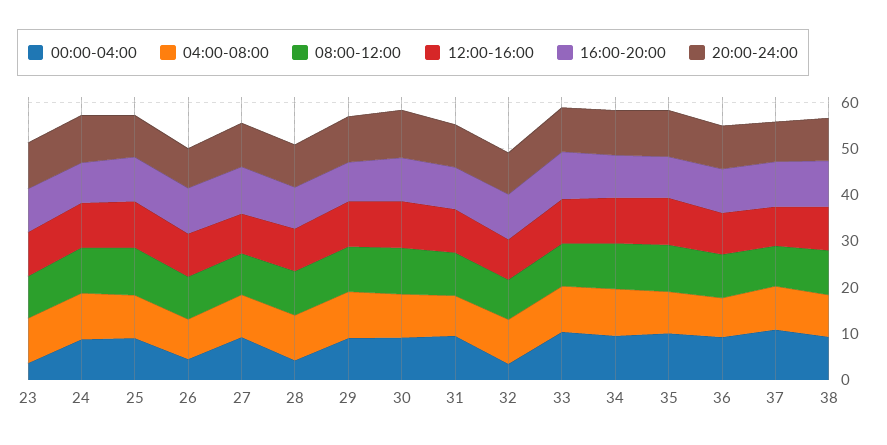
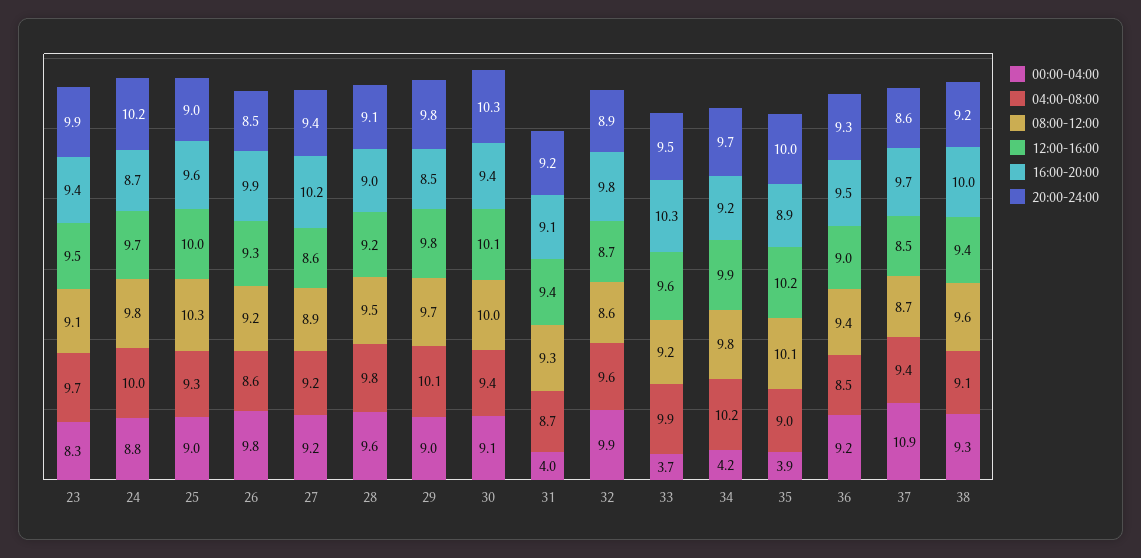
00:00-04:00, 23: 4 -> 8.3
00:00-04:00, 26: 4 -> 9.8
00:00-04:00, 28: 4 -> 9.6
00:00-04:00, 31: 10 -> 4
00:00-04:00, 32: 4 -> 9.9
00:00-04:00, 33: 10 -> 3.7
00:00-04:00, 34: 10 -> 4.2
00:00-04:00, 35: 10 -> 3.9

